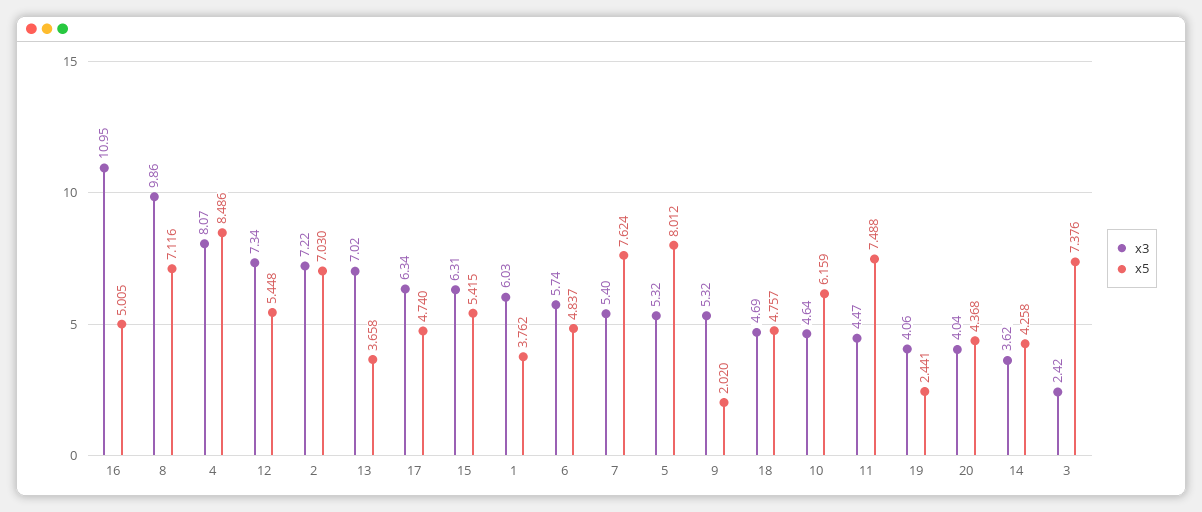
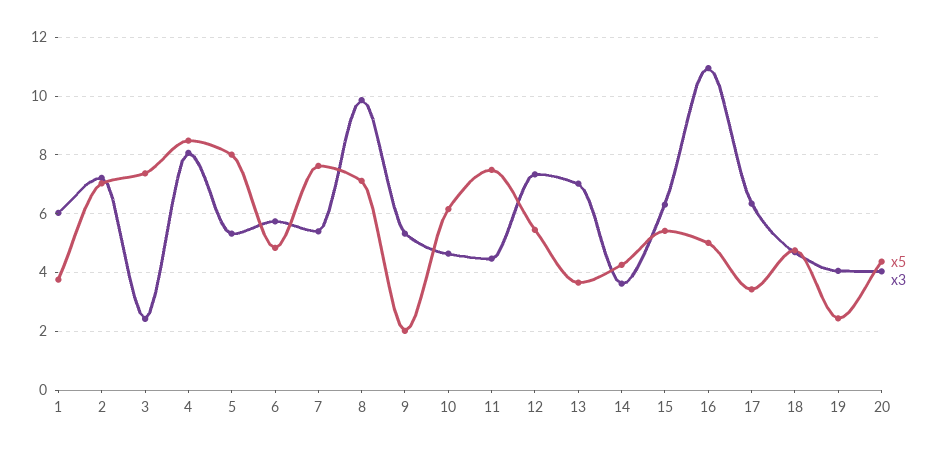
x5, 17: 4.74 -> 3.5

